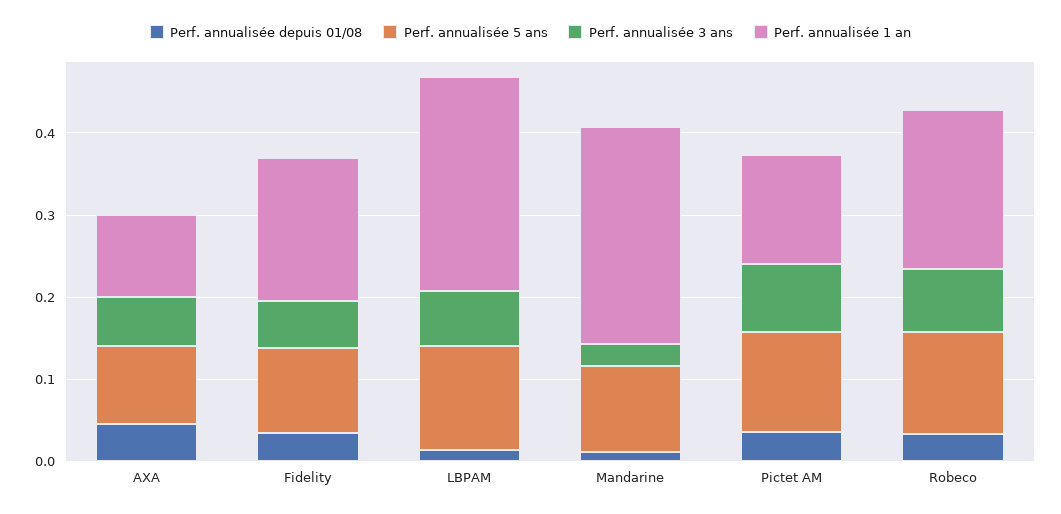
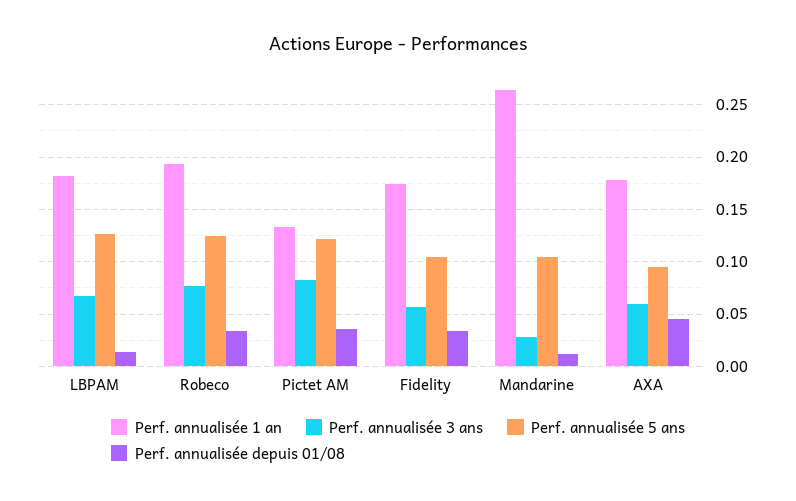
Perf. annualisée 1 an, AXA: 0.1 -> 0.18
Perf. annualisée 1 an, LBPAM: 0.26 -> 0.18

